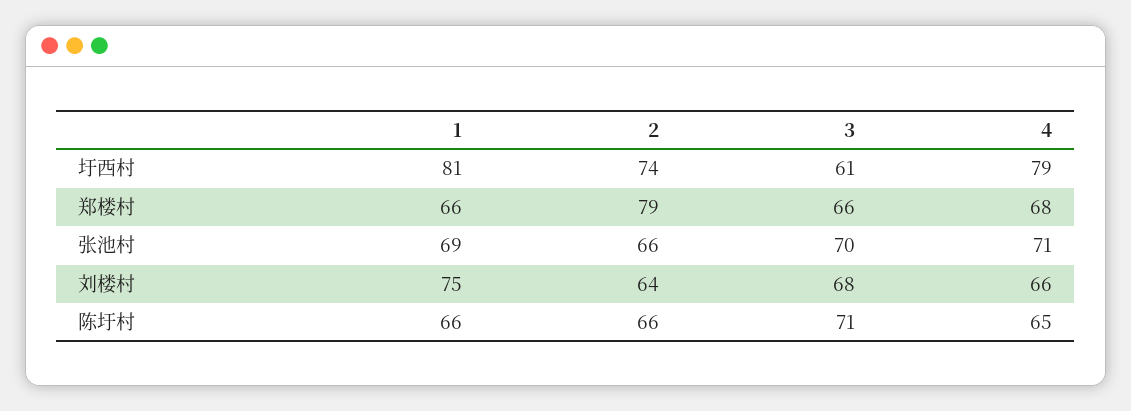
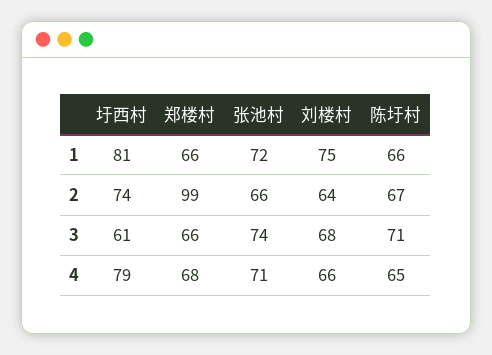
2, 郑楼村: 79 -> 99
1, 张池村: 69 -> 72
3, 张池村: 70 -> 74
2, 陈圩村: 66 -> 67

